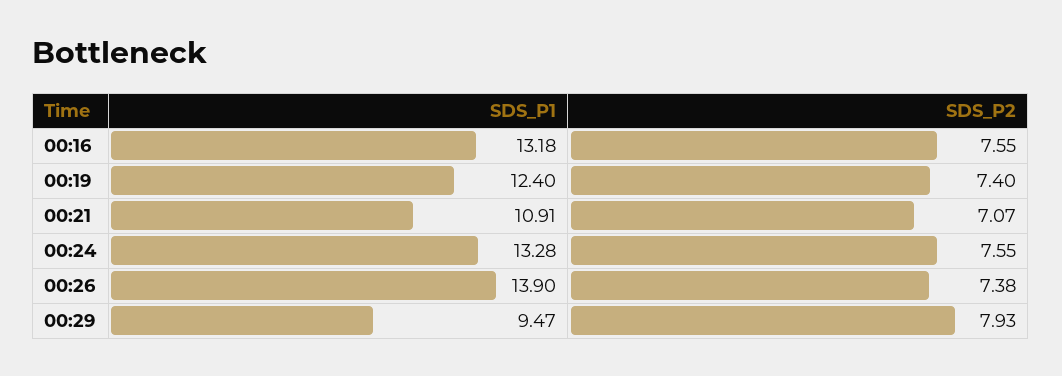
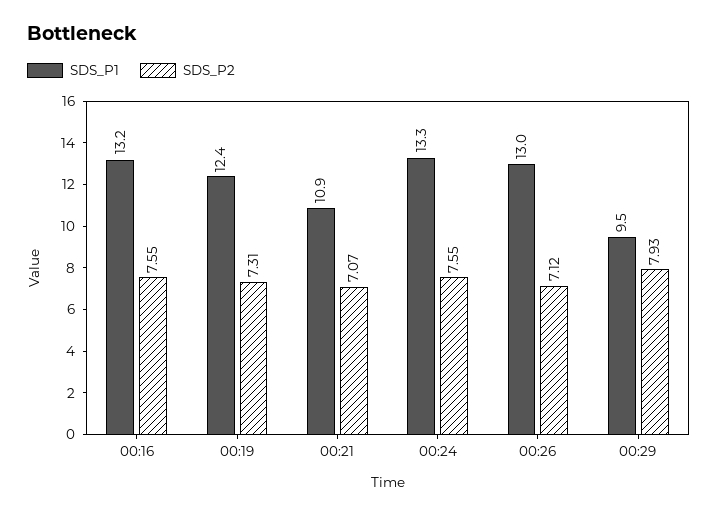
SDS_P2, 00:19: 7.4 -> 7.31
SDS_P1, 00:26: 13.9 -> 13
SDS_P2, 00:26: 7.38 -> 7.12

